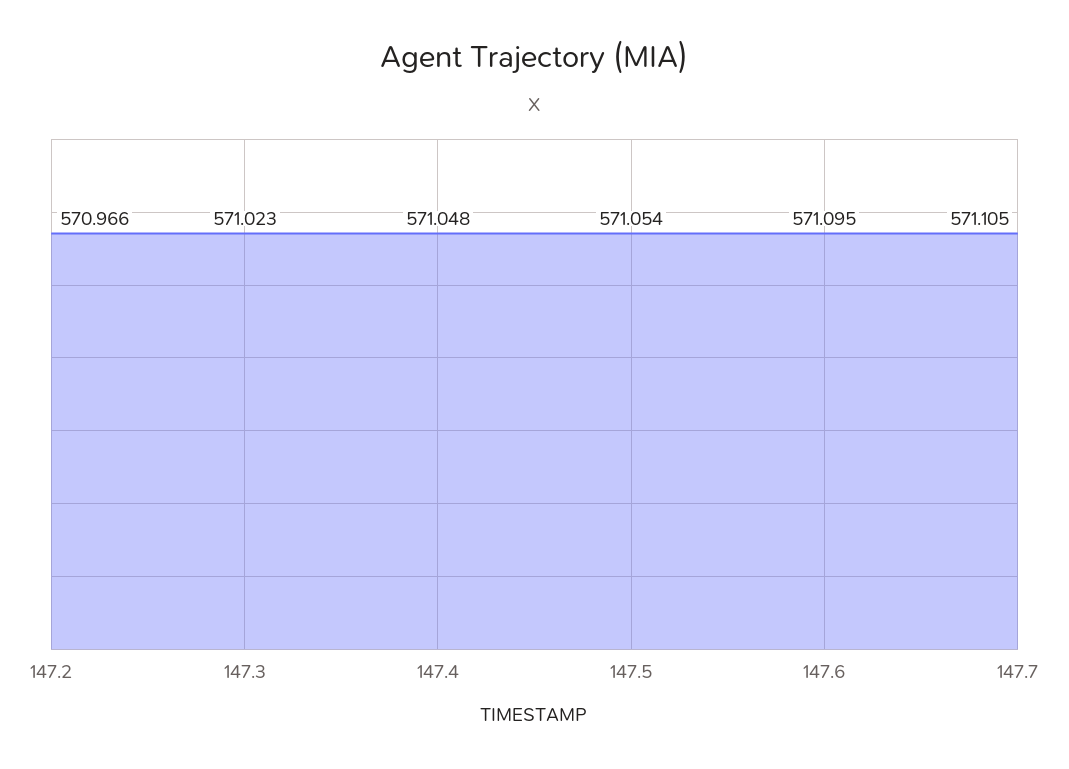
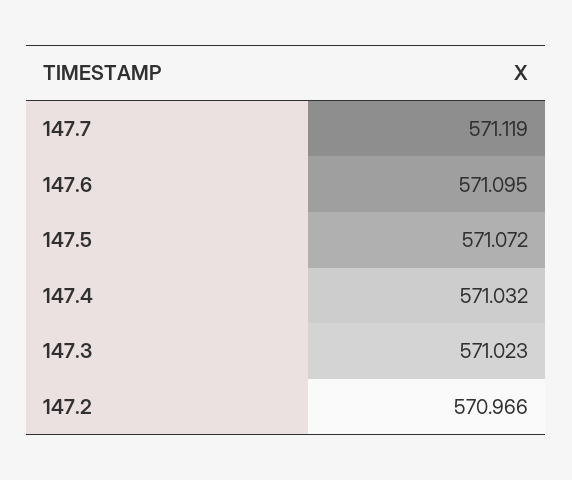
147.4: 571.048 -> 571.032
147.5: 571.054 -> 571.072
147.7: 571.105 -> 571.119

